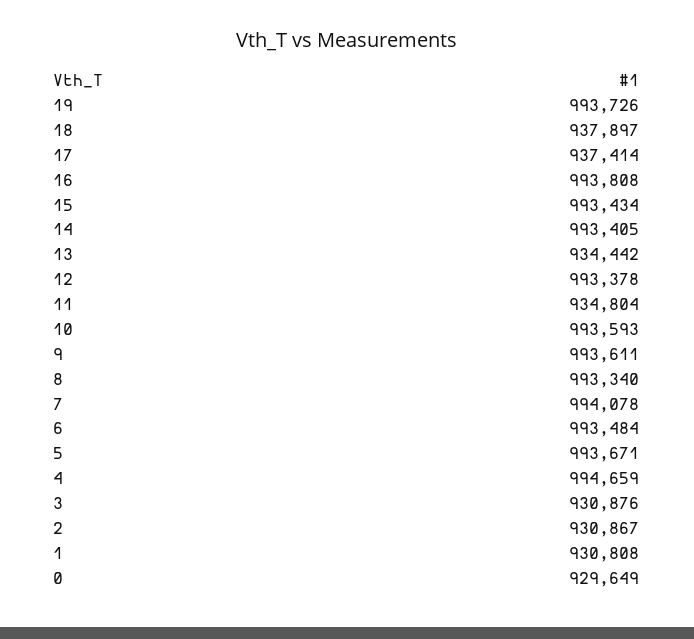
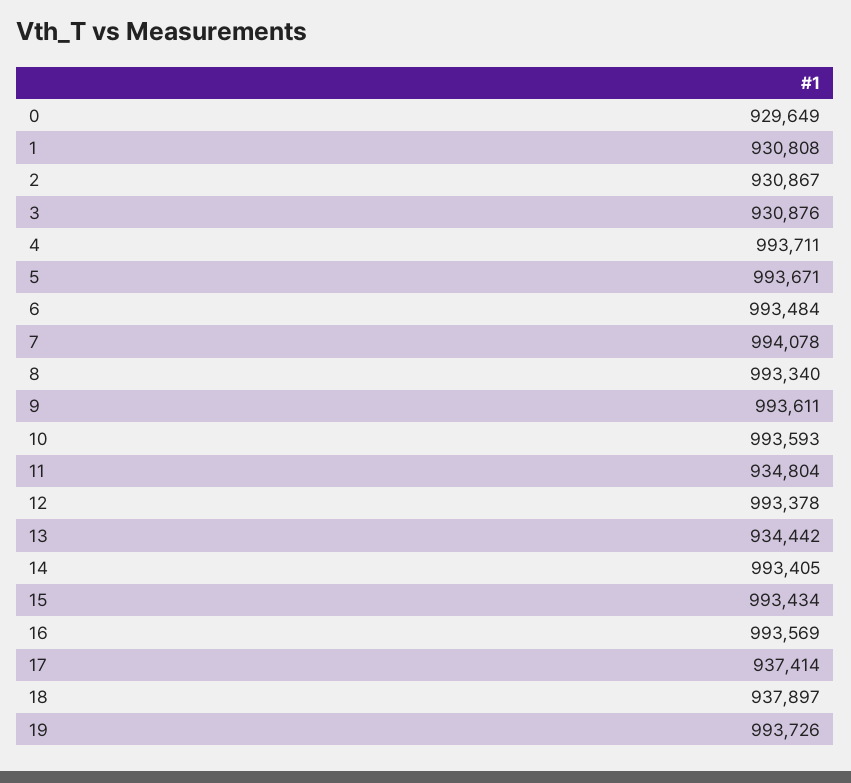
16: 993808 -> 993569
4: 994659 -> 993711

